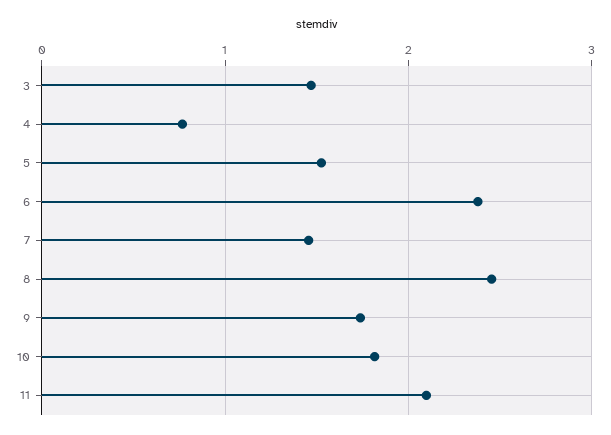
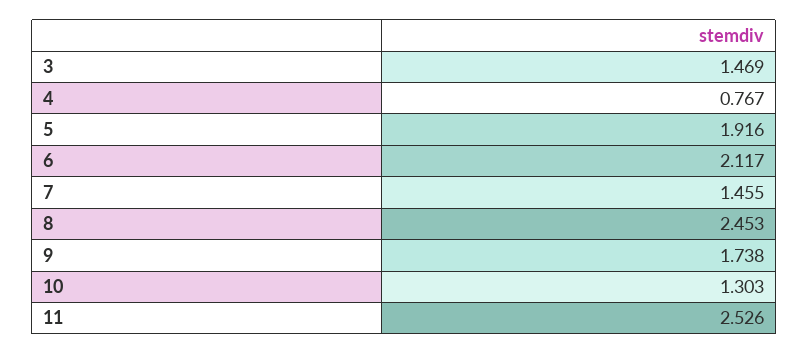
5: 1.5 -> 1.916
6: 2.4 -> 2.117
10: 1.8 -> 1.303
11: 2.1 -> 2.526

